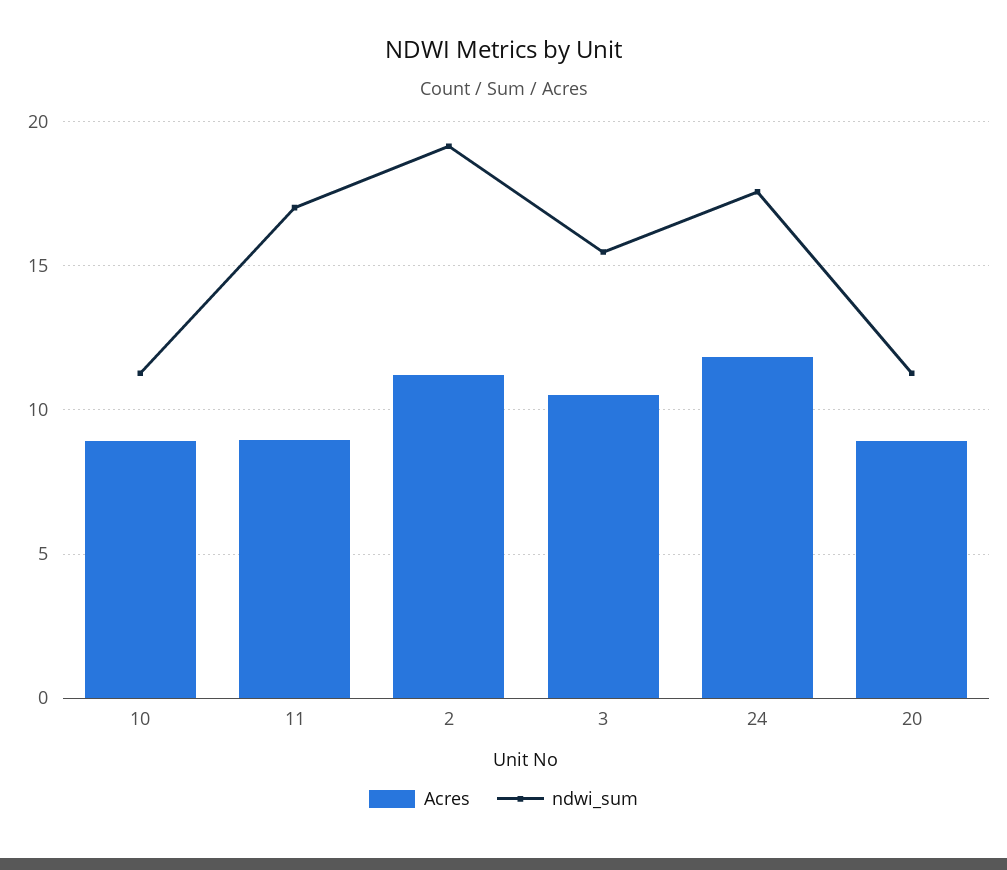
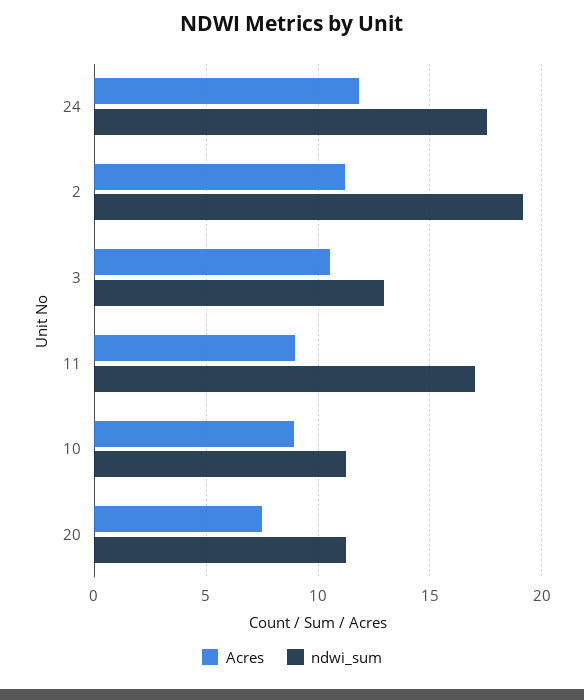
ndwi_sum, 3: 15.5 -> 13
Acres, 20: 9 -> 7.5

